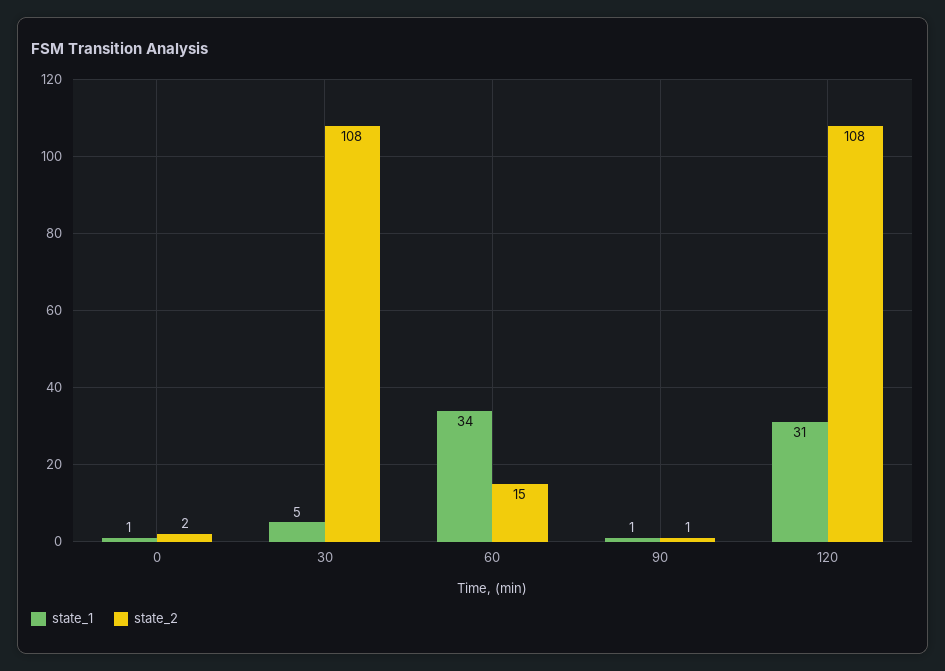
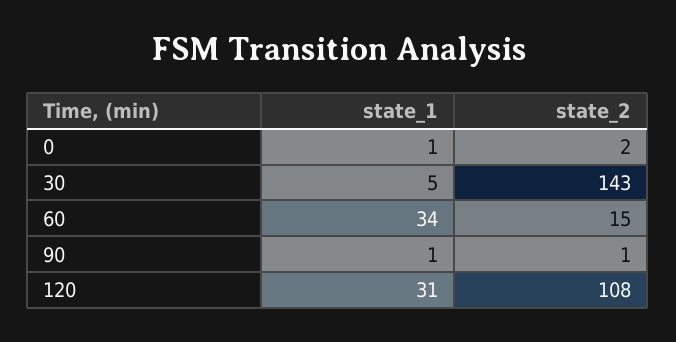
state_2, 30: 108 -> 143

